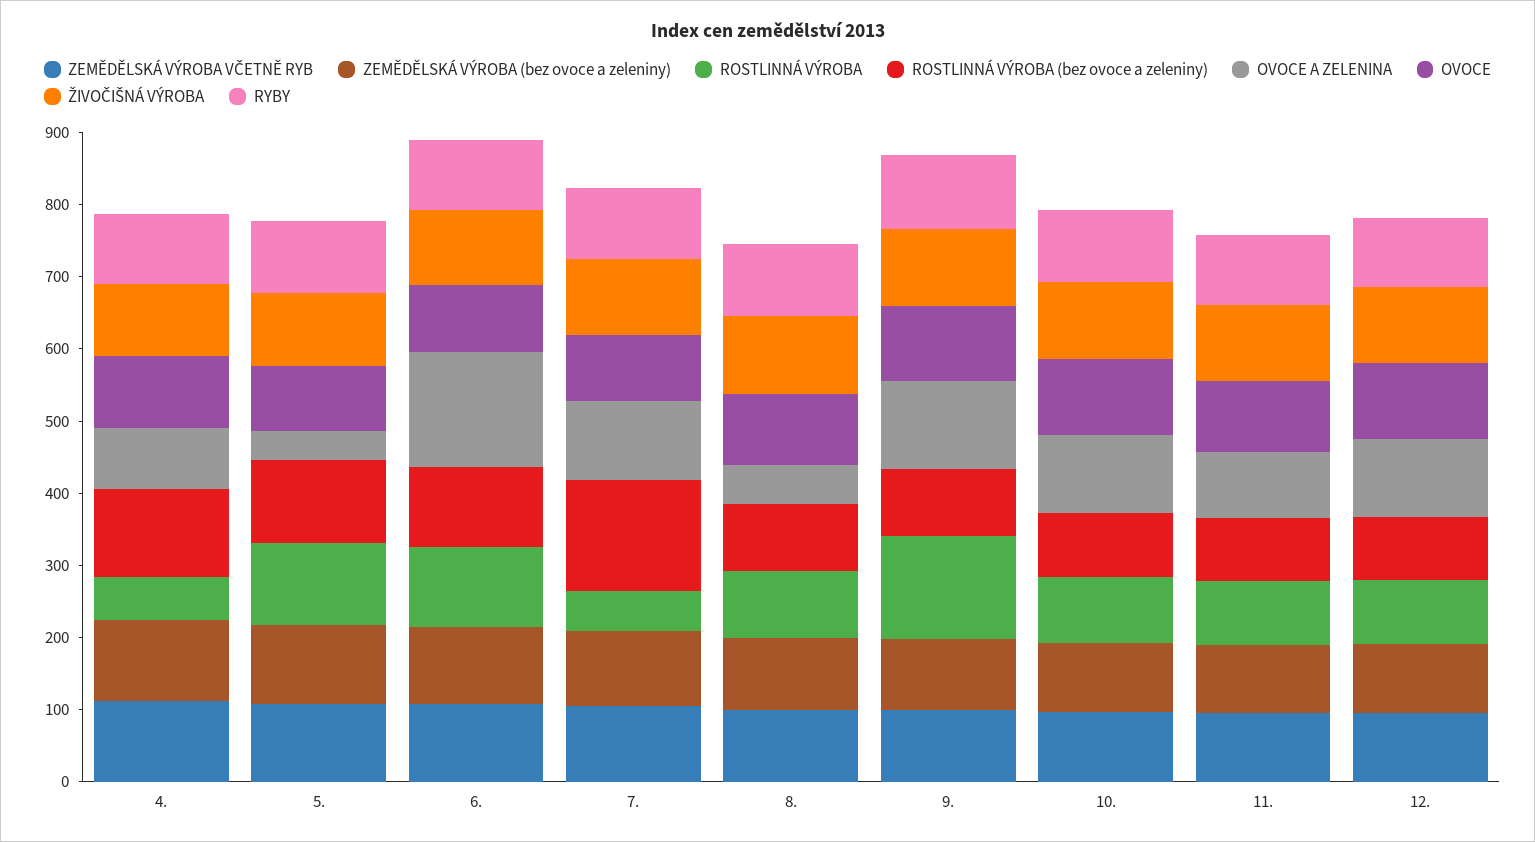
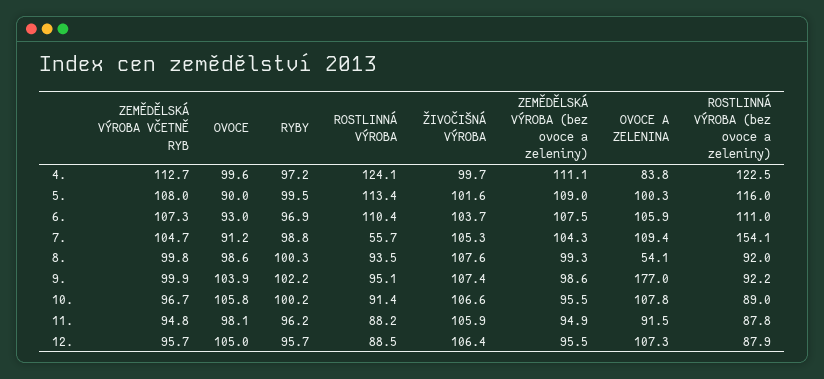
ROSTLINNÁ VÝROBA, 4.: 60 -> 124.1
OVOCE A ZELENINA, 5.: 40 -> 100.3
OVOCE A ZELENINA, 6.: 160 -> 105.9
ROSTLINNÁ VÝROBA, 9.: 140 -> 95.1
OVOCE A ZELENINA, 9.: 120 -> 177

